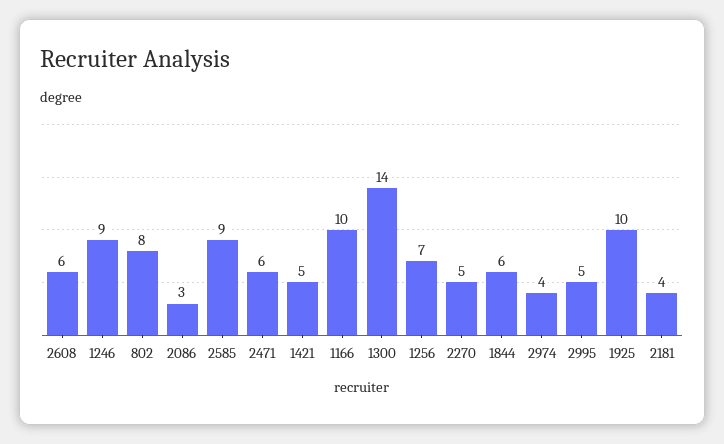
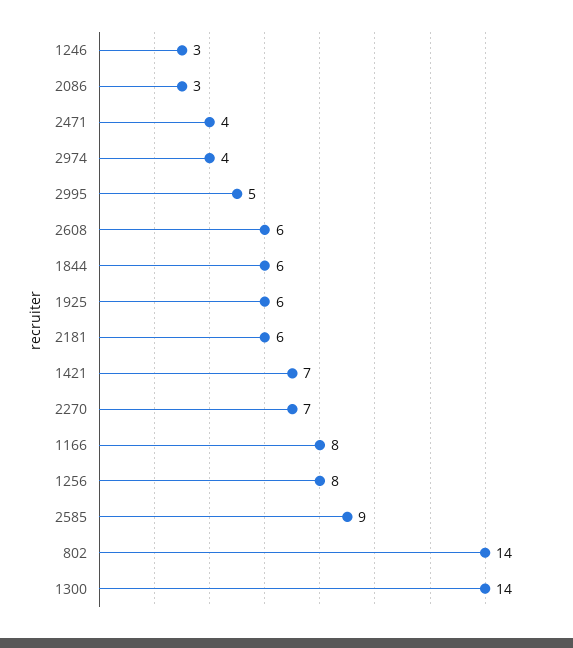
1246: 9 -> 3
802: 8 -> 14
2471: 6 -> 4
1421: 5 -> 7
1166: 10 -> 8
1256: 7 -> 8
2270: 5 -> 7
1925: 10 -> 6
2181: 4 -> 6

